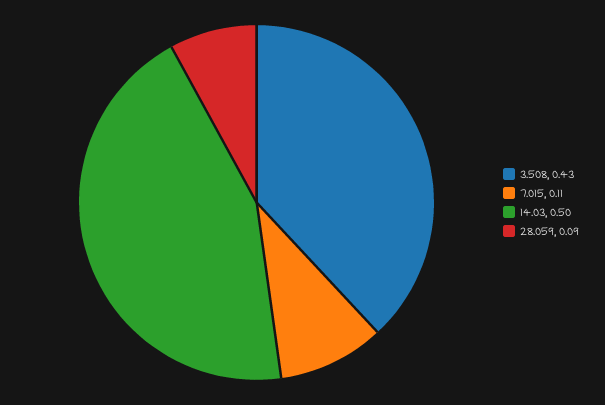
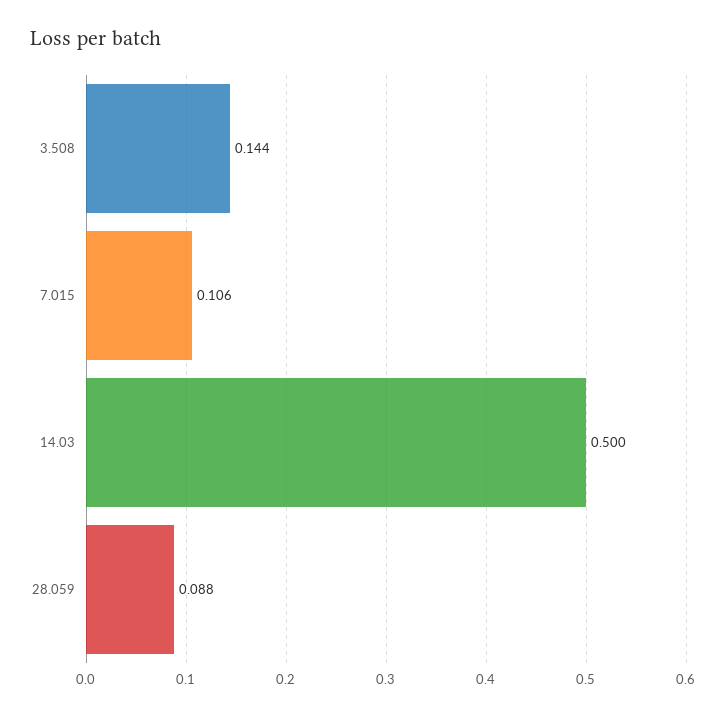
3.508: 0.43 -> 0.144

